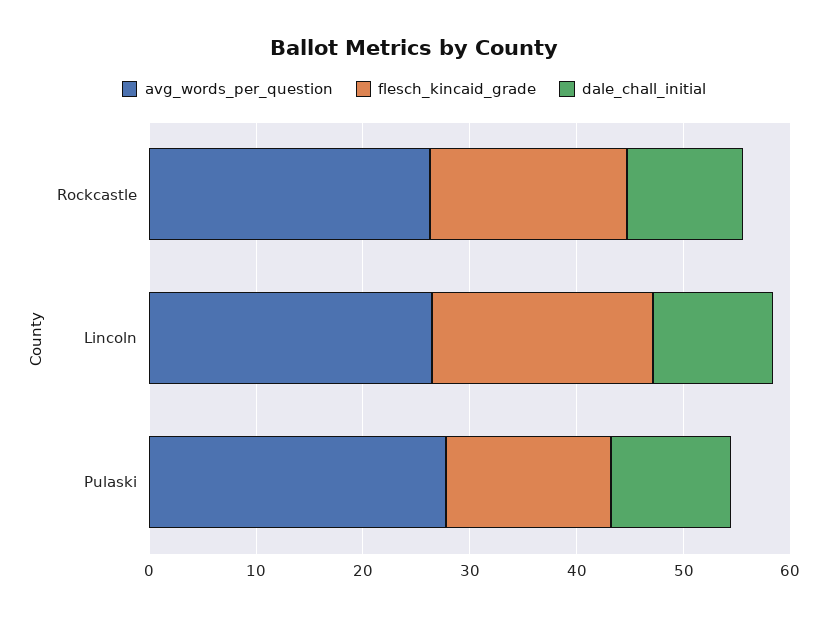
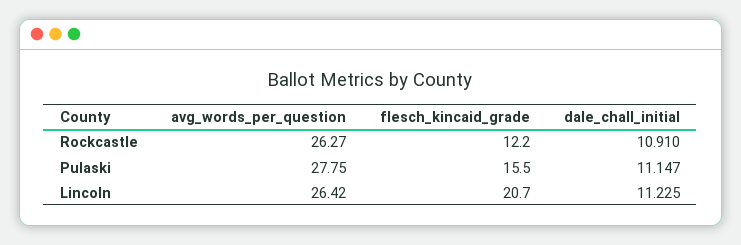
flesch_kincaid_grade, Rockcastle: 18 -> 12.2

